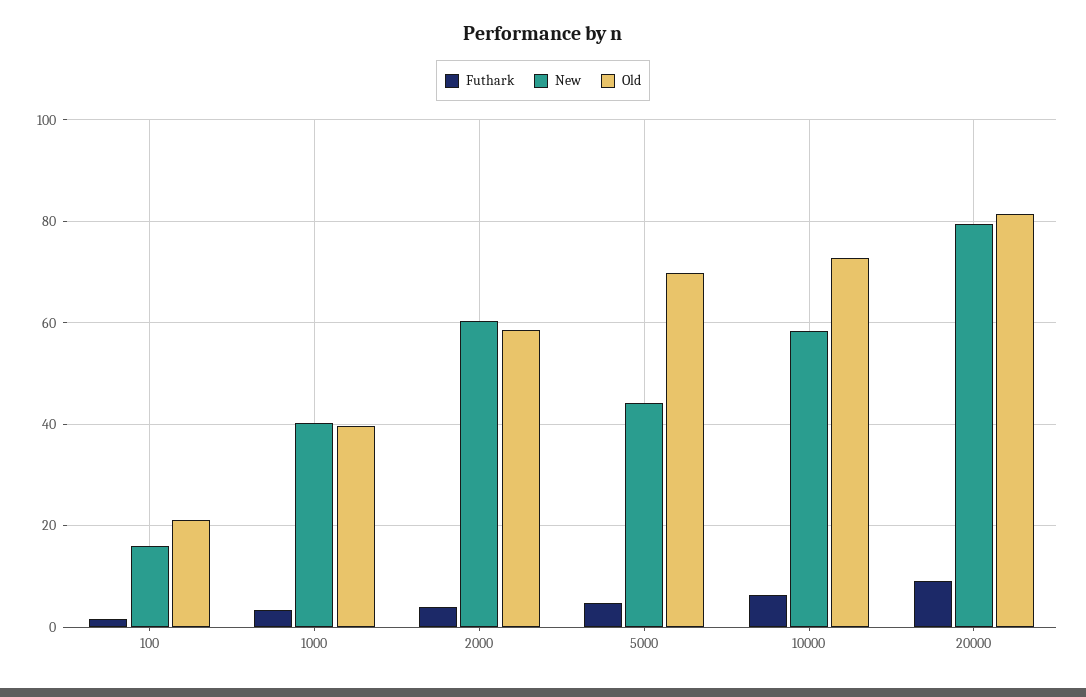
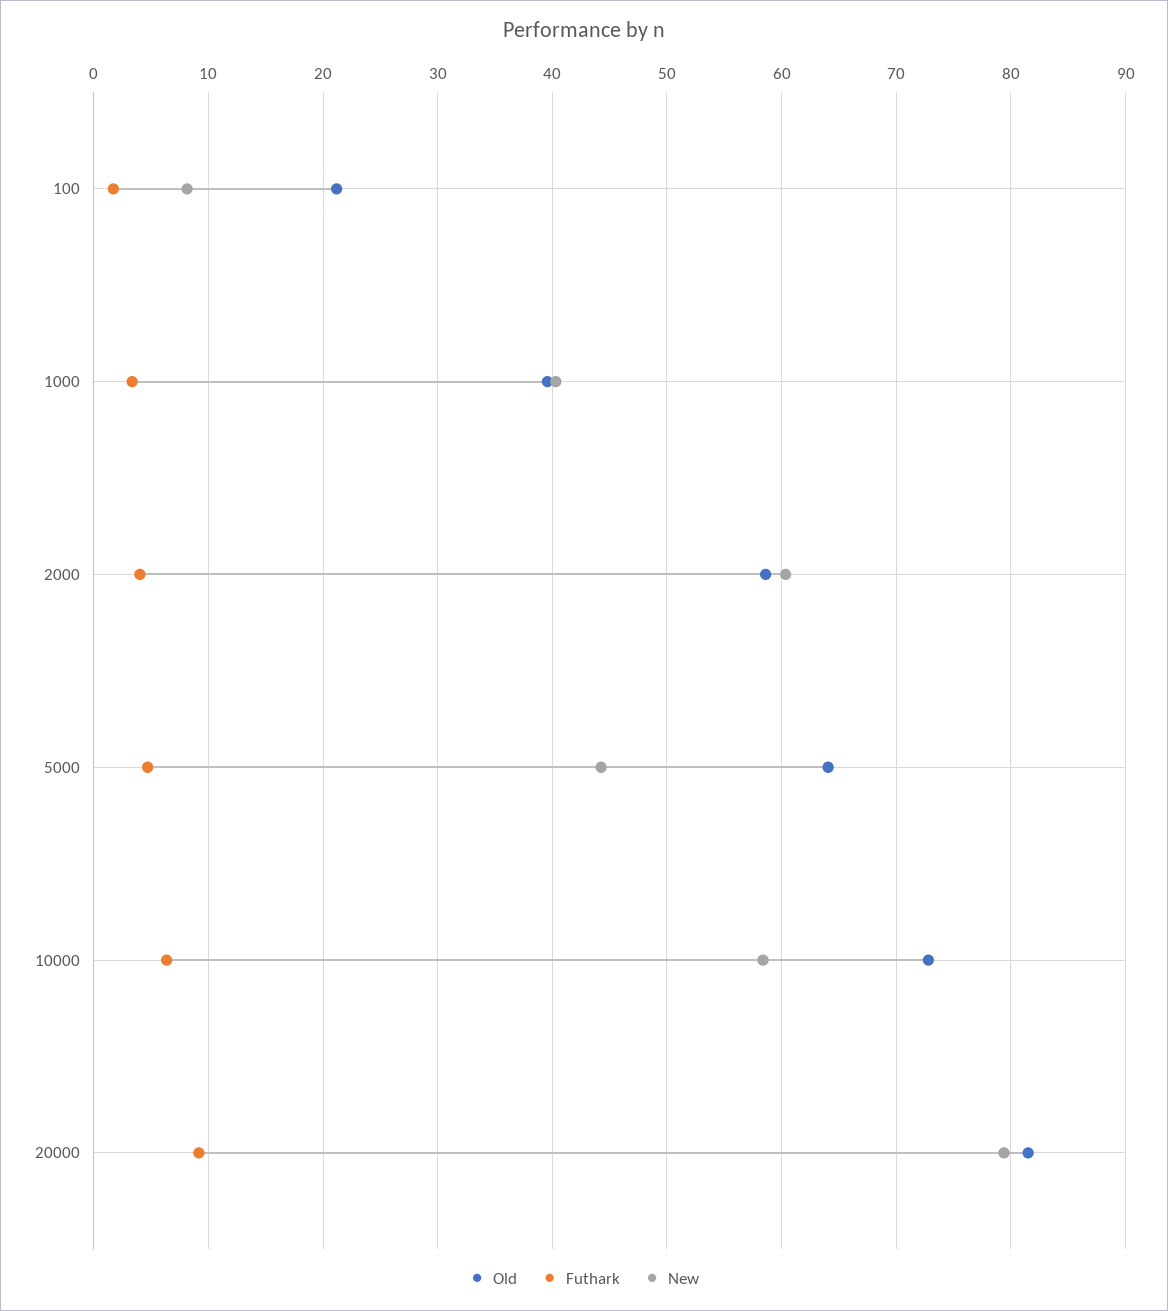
New, 100: 16 -> 8
Old, 5000: 70 -> 64

